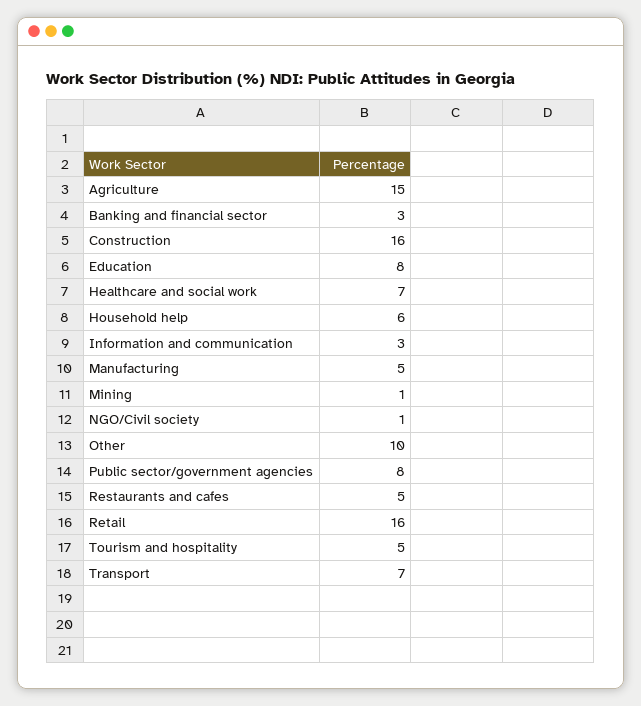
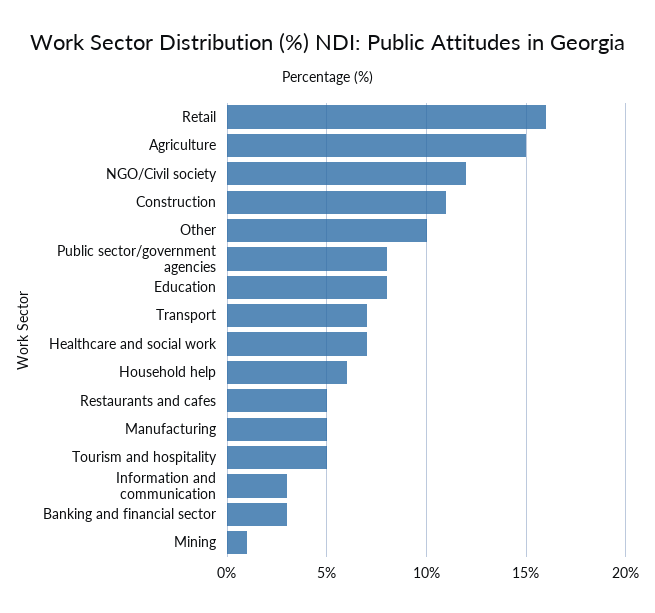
Construction: 16 -> 11
NGO/Civil society: 1 -> 12

